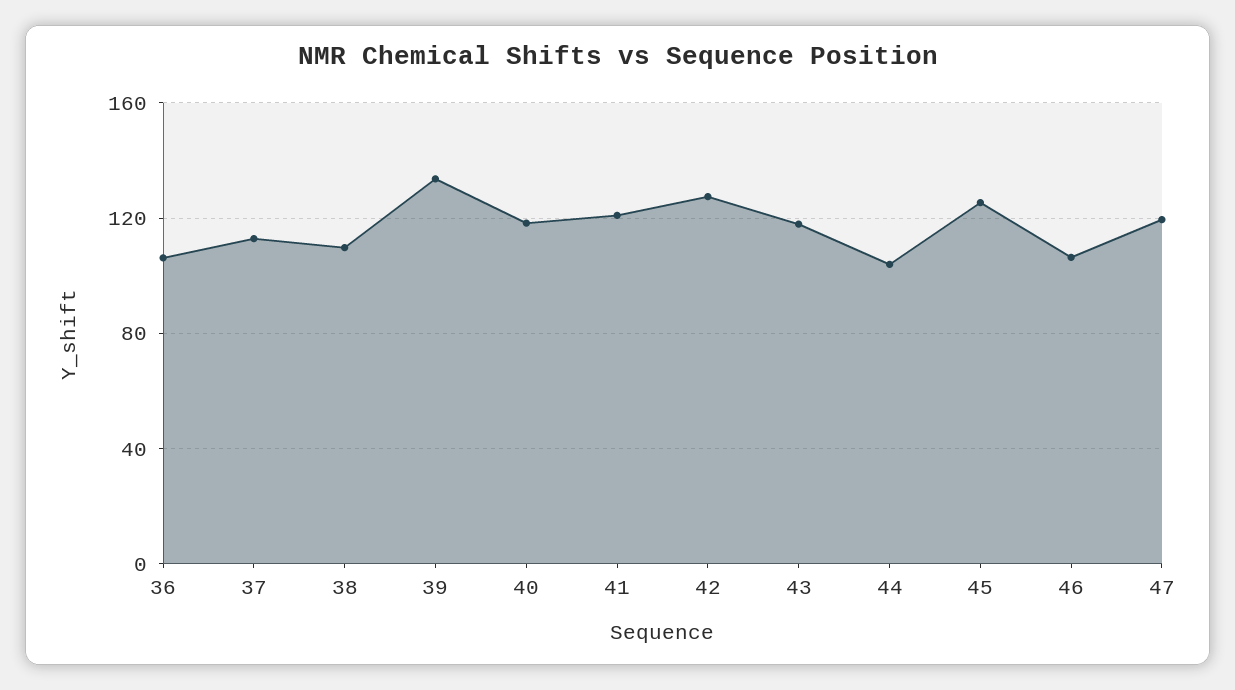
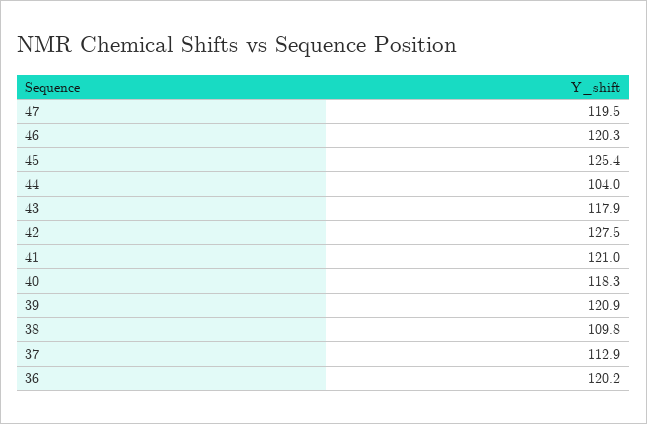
36: 105 -> 120.2
39: 135 -> 120.9
46: 105 -> 120.3

